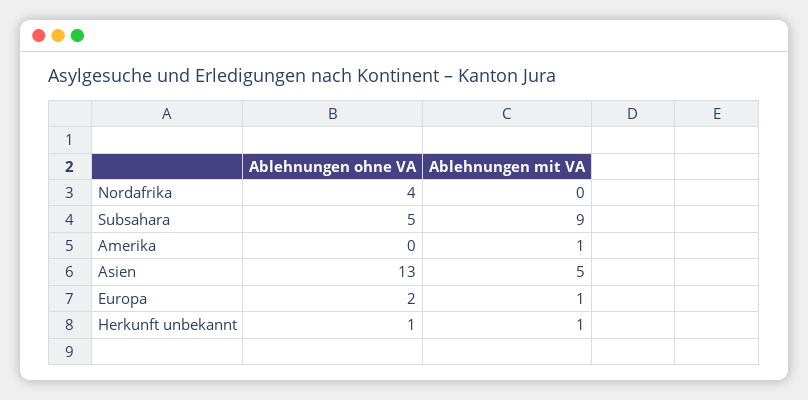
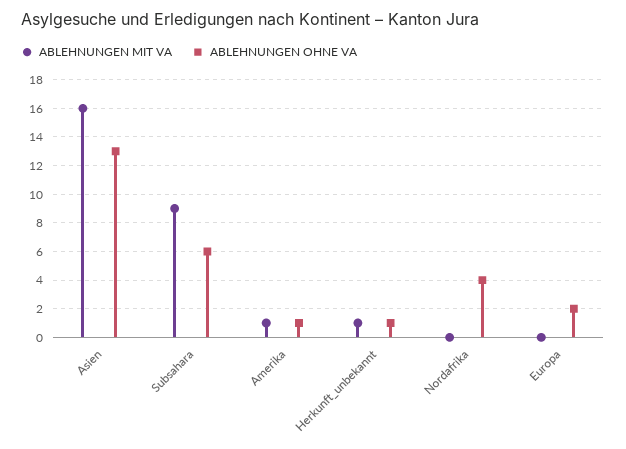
Ablehnungen ohne VA, Subsahara: 5 -> 6
Ablehnungen ohne VA, Amerika: 0 -> 1
Ablehnungen mit VA, Asien: 5 -> 16
Ablehnungen mit VA, Europa: 1 -> 0

